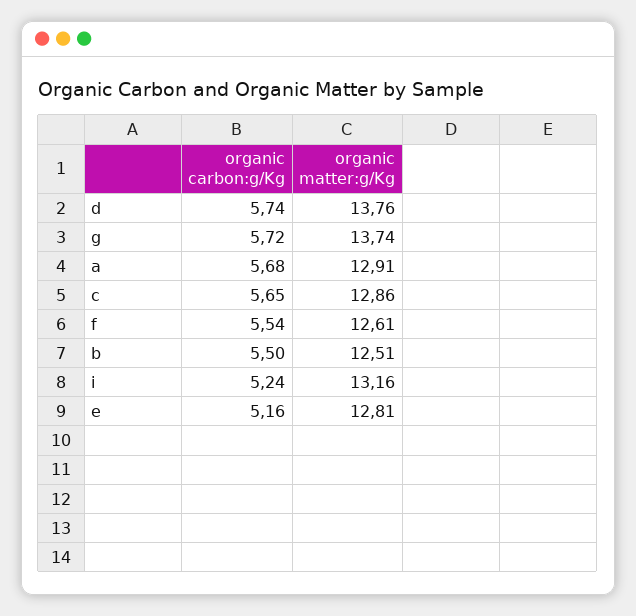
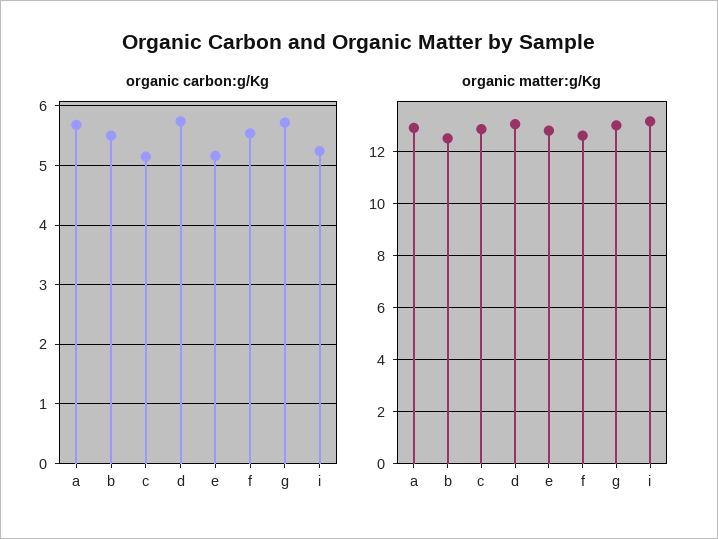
organic matter:g/Kg, d: 13.76 -> 13
organic matter:g/Kg, g: 13.74 -> 13
organic carbon:g/Kg, c: 5.65 -> 5.2

